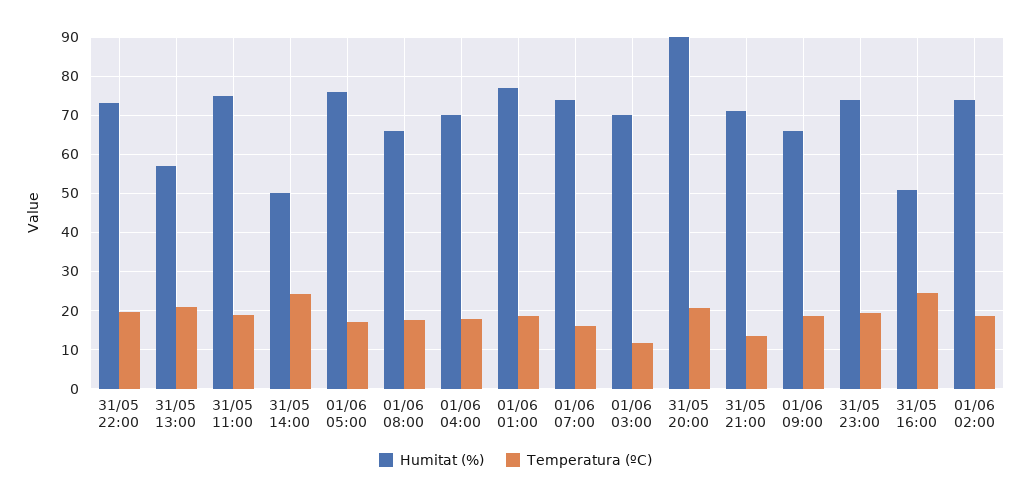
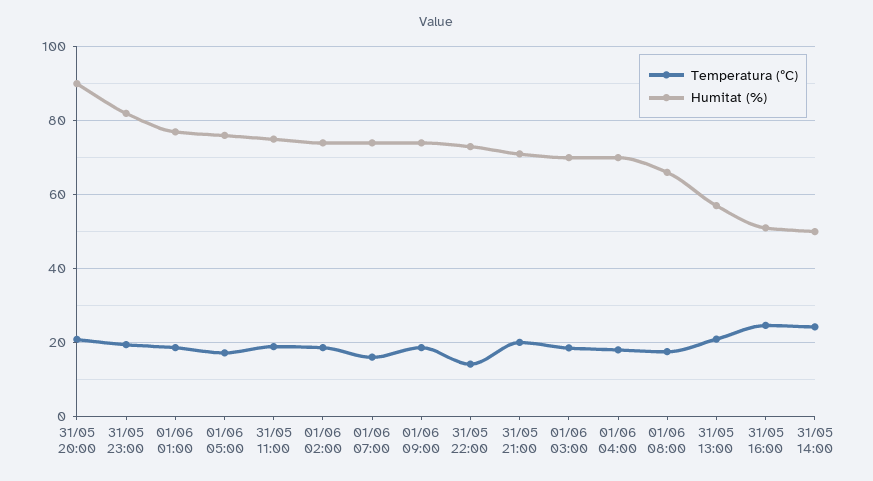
Temperatura (ºC), 31/05 22:00: 20 -> 14
Temperatura (ºC), 01/06 03:00: 12 -> 18
Temperatura (ºC), 31/05 21:00: 14 -> 20
Humitat (%), 01/06 09:00: 66 -> 74
Humitat (%), 31/05 23:00: 74 -> 82

